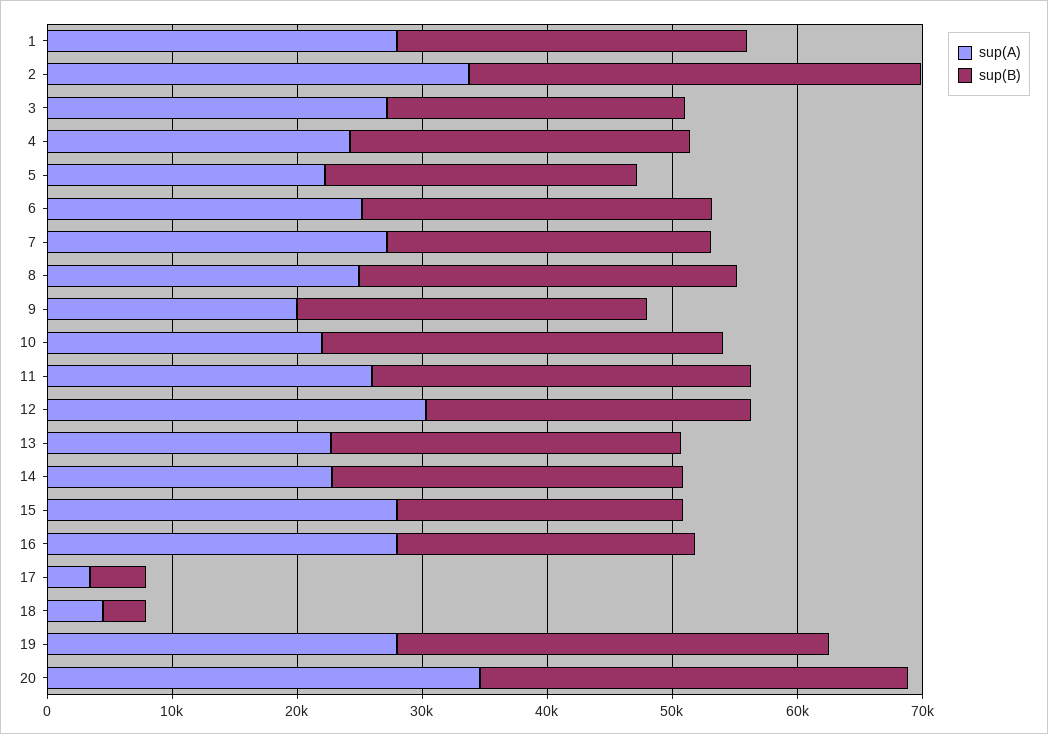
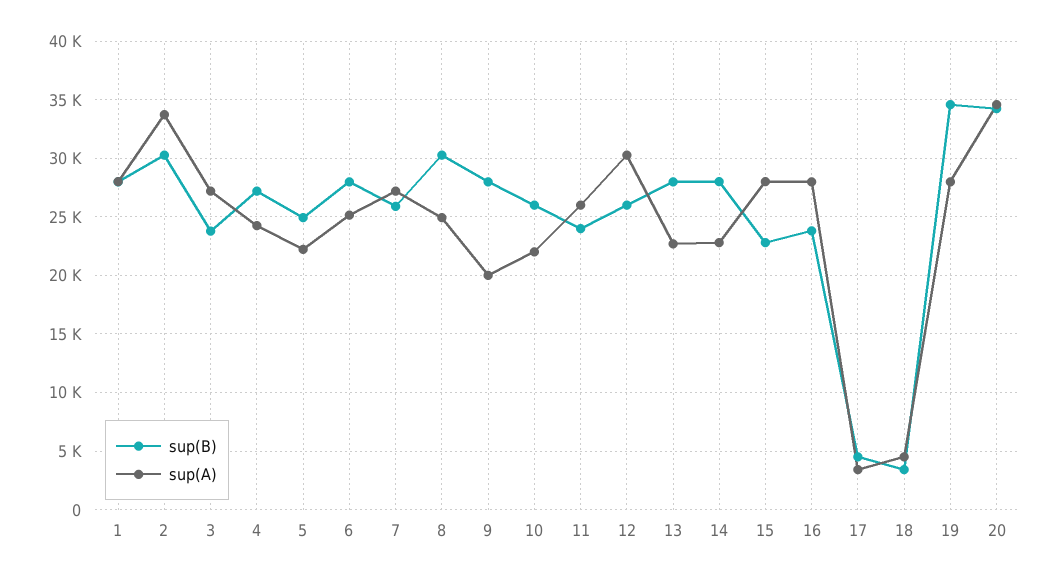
sup(B), 2: 36000 -> 30000
sup(B), 10: 32000 -> 26000
sup(B), 11: 30000 -> 24000

